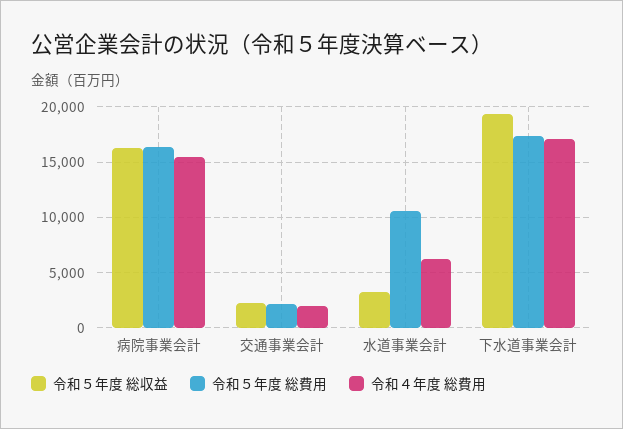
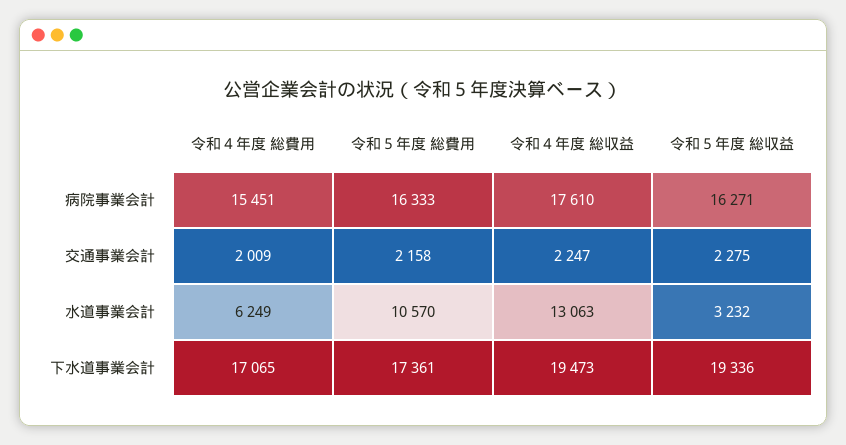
令和４年度 総収益, 病院事業会計: none -> 17610
令和４年度 総収益, 交通事業会計: none -> 2247
令和４年度 総収益, 水道事業会計: none -> 13063
令和４年度 総収益, 下水道事業会計: none -> 19473

